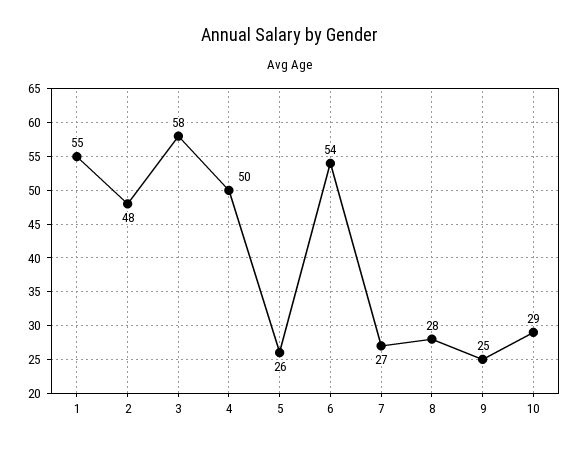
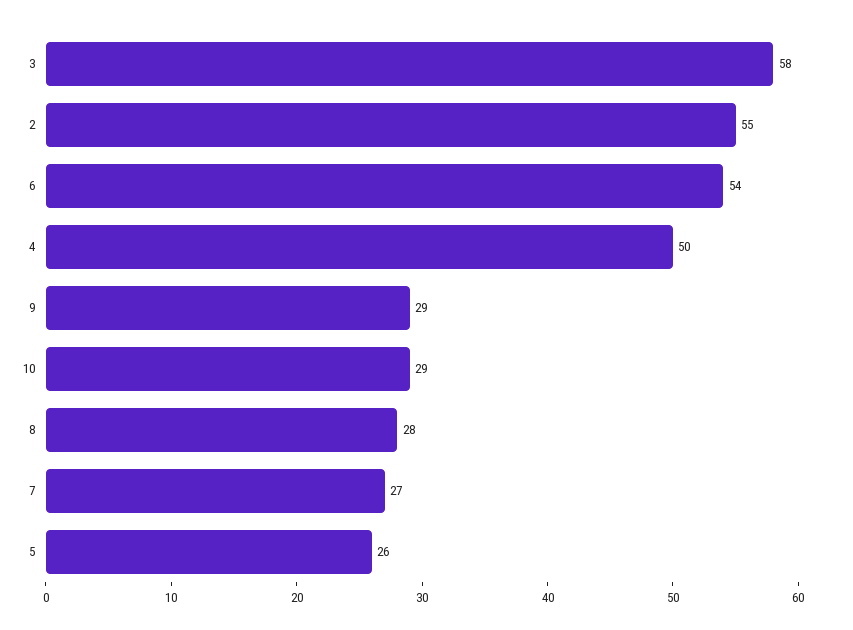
1: 55 -> none
2: 48 -> 55
9: 25 -> 29

